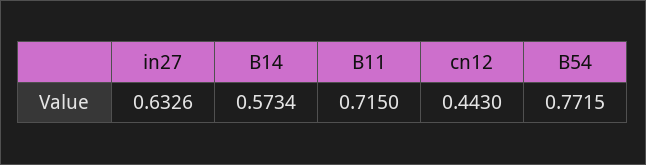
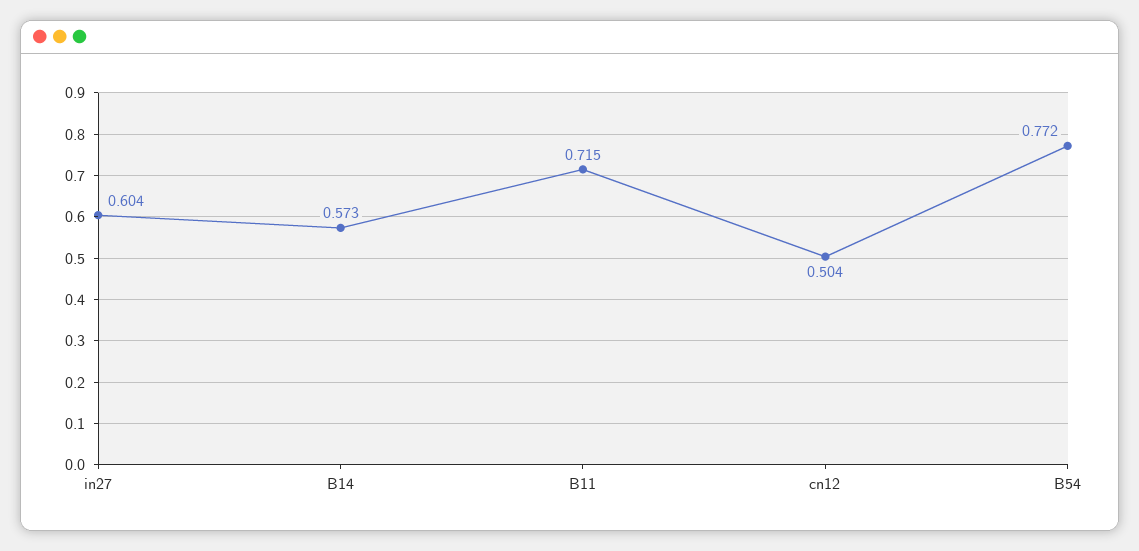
in27: 0.6326 -> 0.604
cn12: 0.443 -> 0.504

